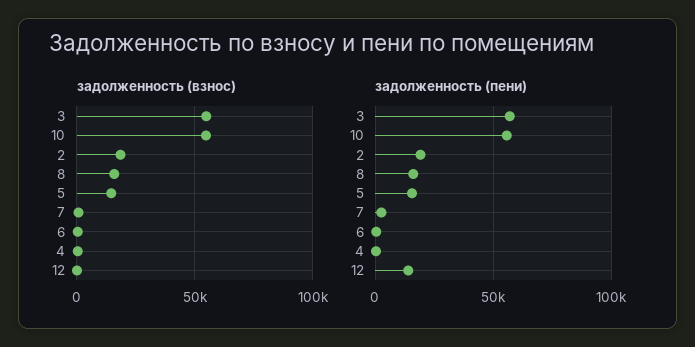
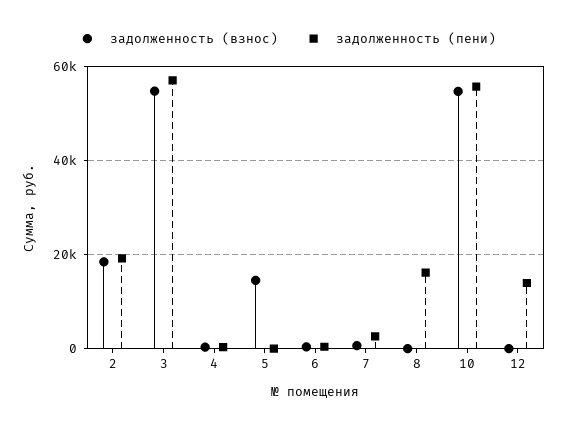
задолженность (взнос), 8: 15000 -> 0
задолженность (пени), 5: 15000 -> 0

